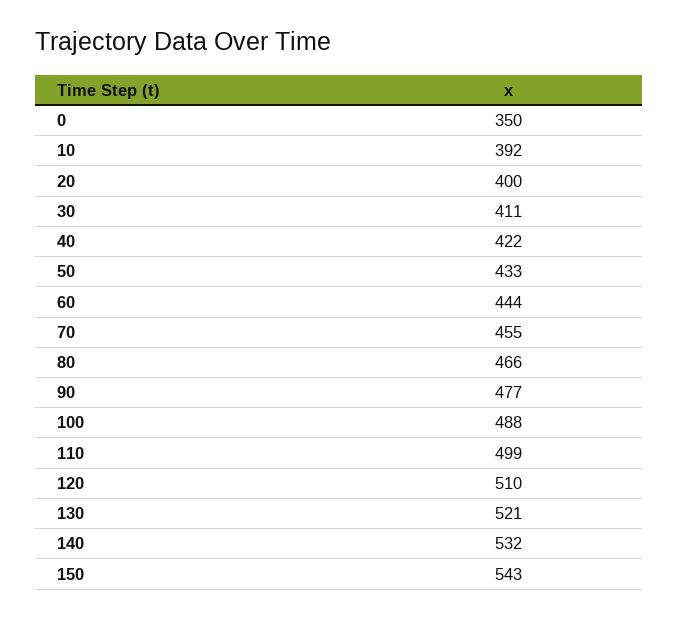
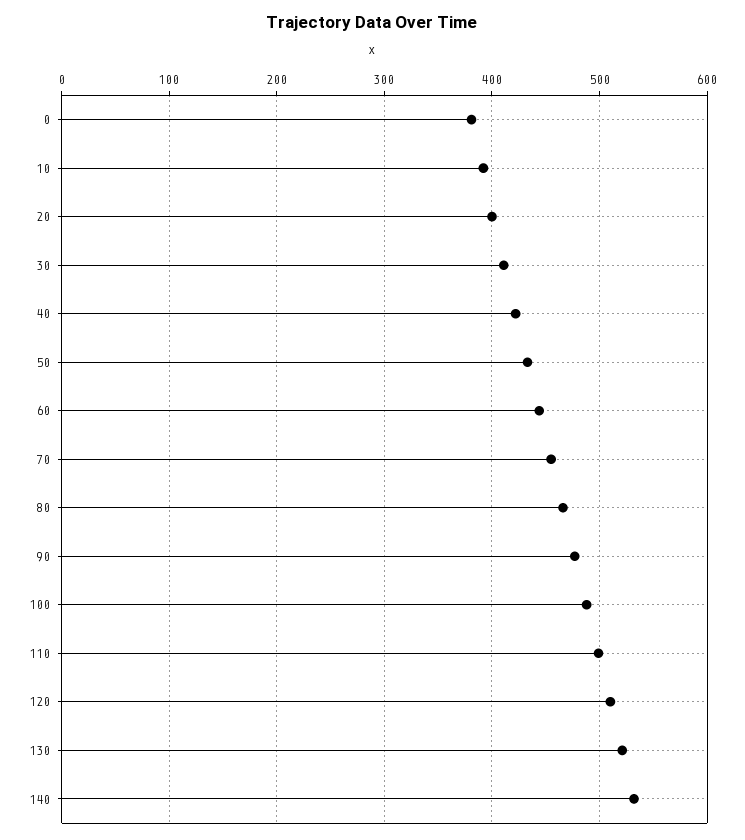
0: 350 -> 380
150: 543 -> none

